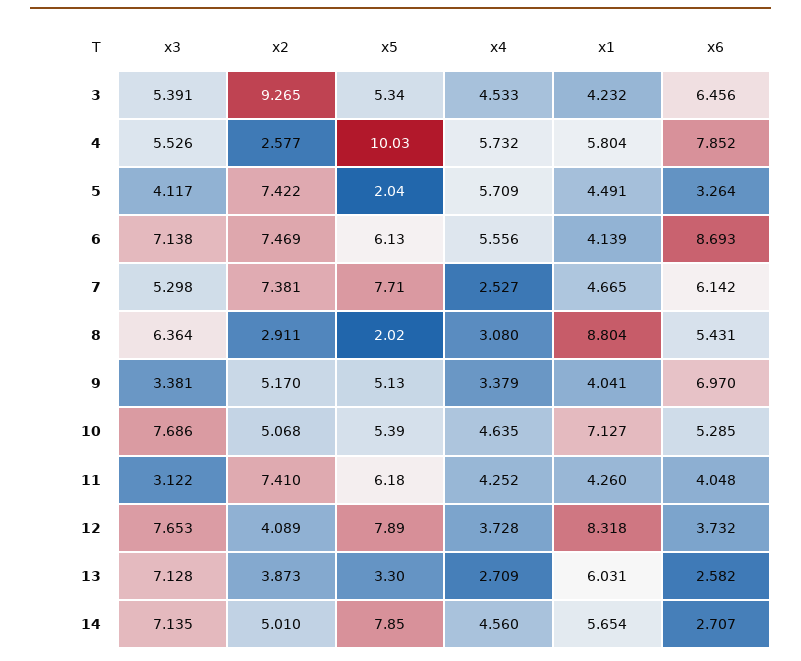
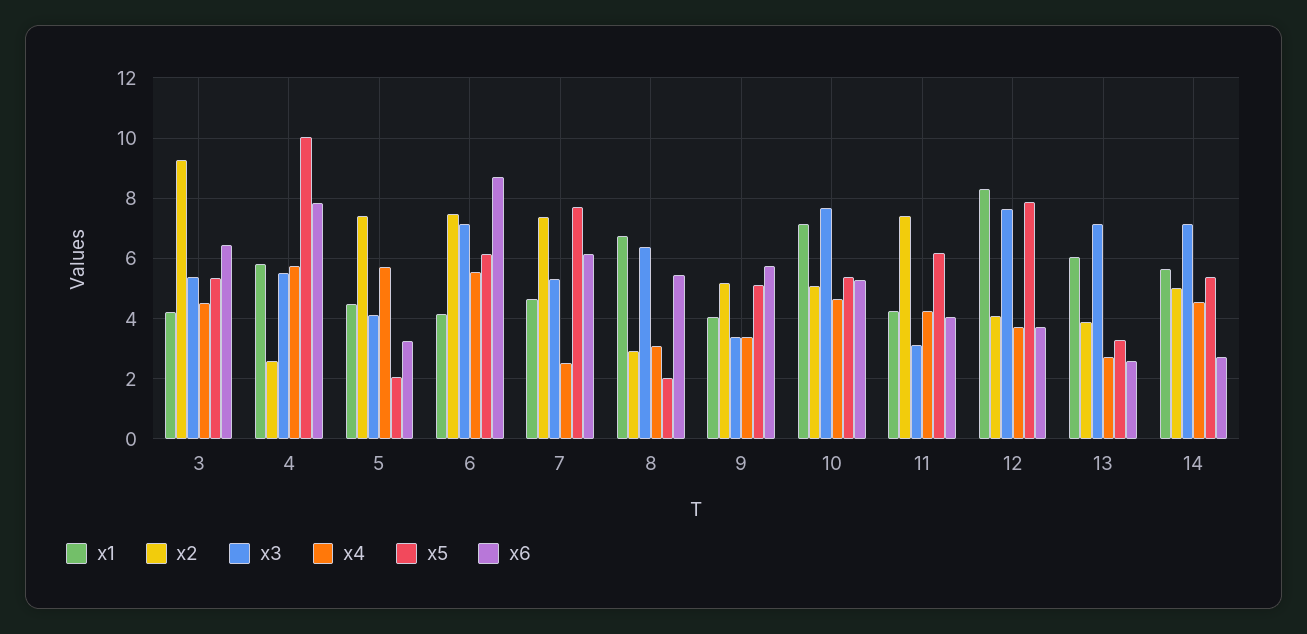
x1, 8: 8.804 -> 6.8
x6, 9: 6.97 -> 5.8
x5, 14: 7.85 -> 5.4

